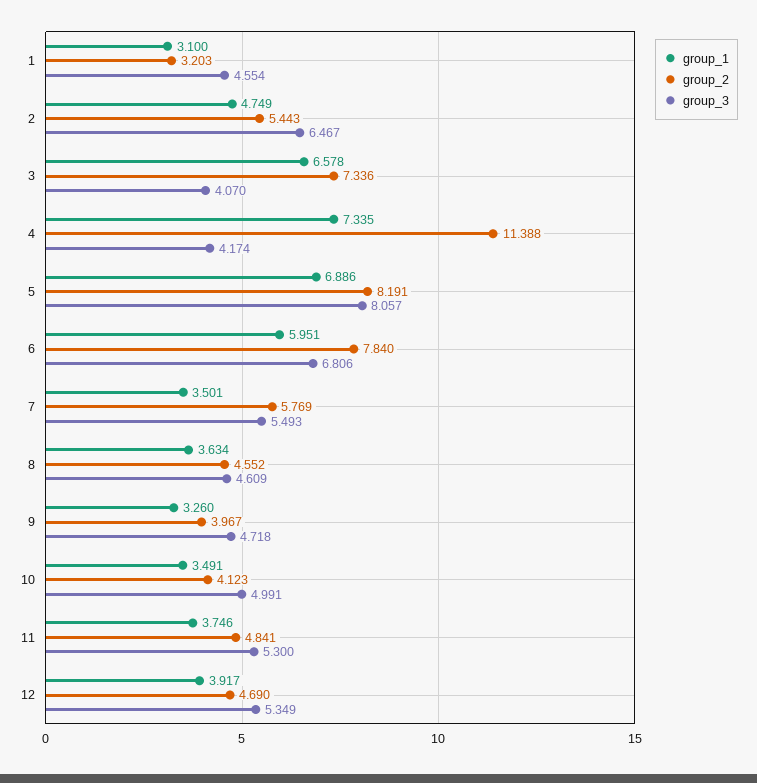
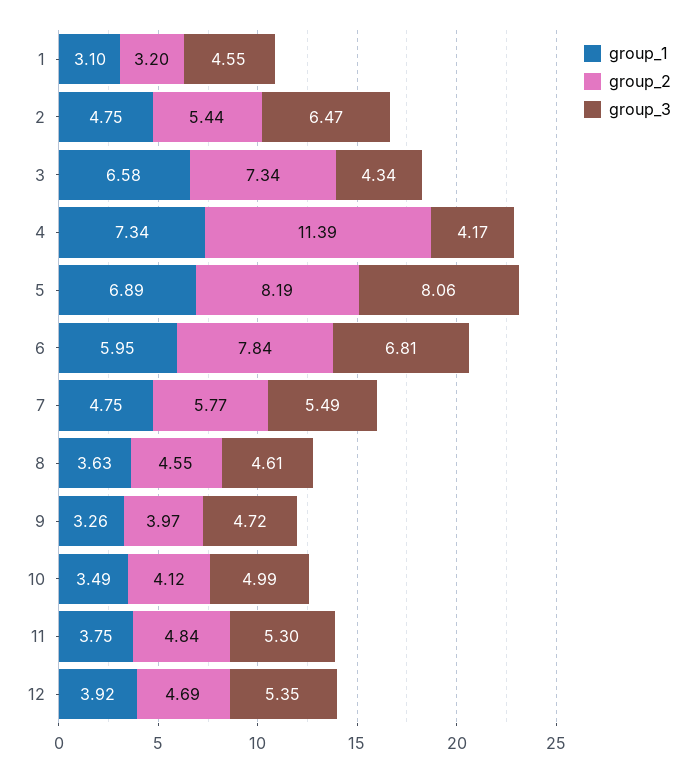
group_3, 3: 4.07 -> 4.34
group_1, 7: 3.501 -> 4.75

